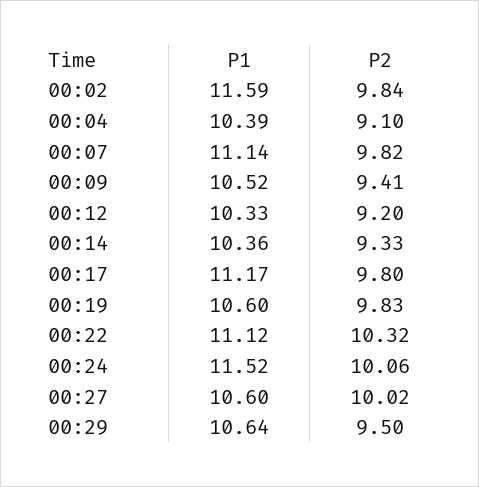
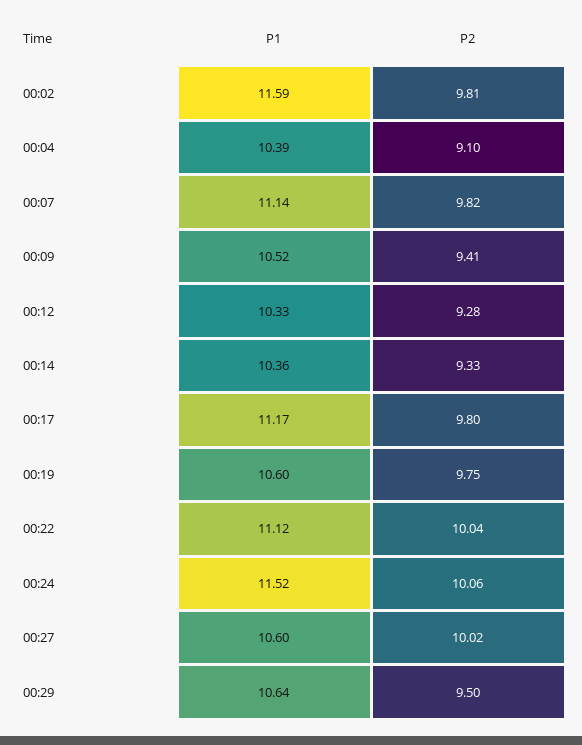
P2, 00:02: 9.84 -> 9.81
P2, 00:12: 9.2 -> 9.28
P2, 00:19: 9.83 -> 9.75
P2, 00:22: 10.32 -> 10.04

